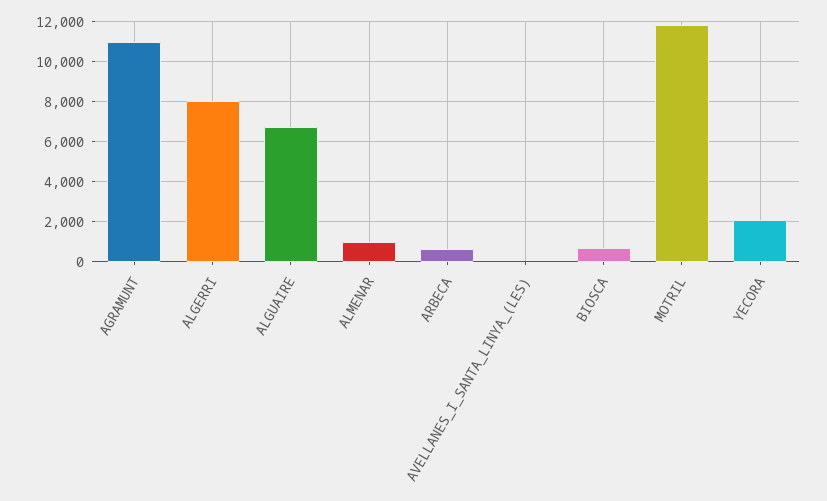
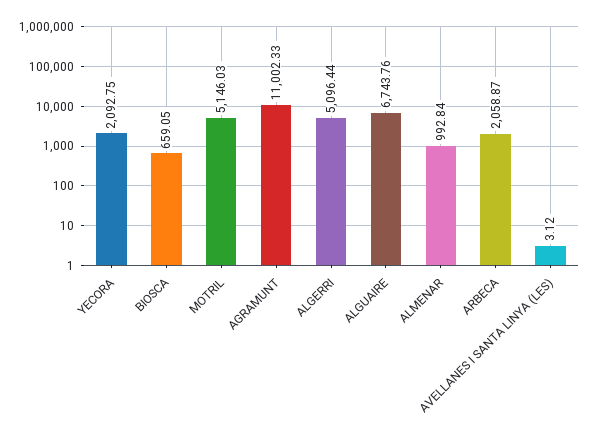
ALGERRI: 8000 -> 5096.44
ARBECA: 500 -> 2058.87
MOTRIL: 12000 -> 5146.03

